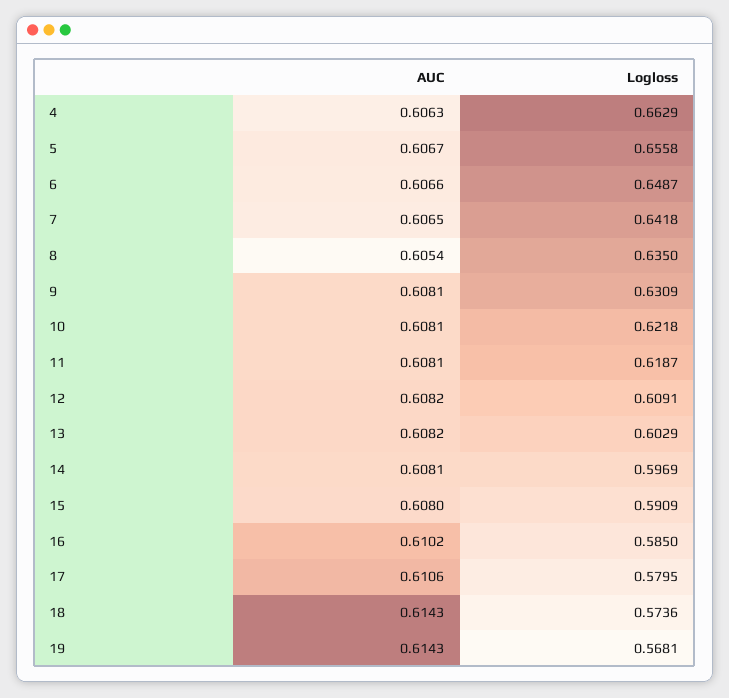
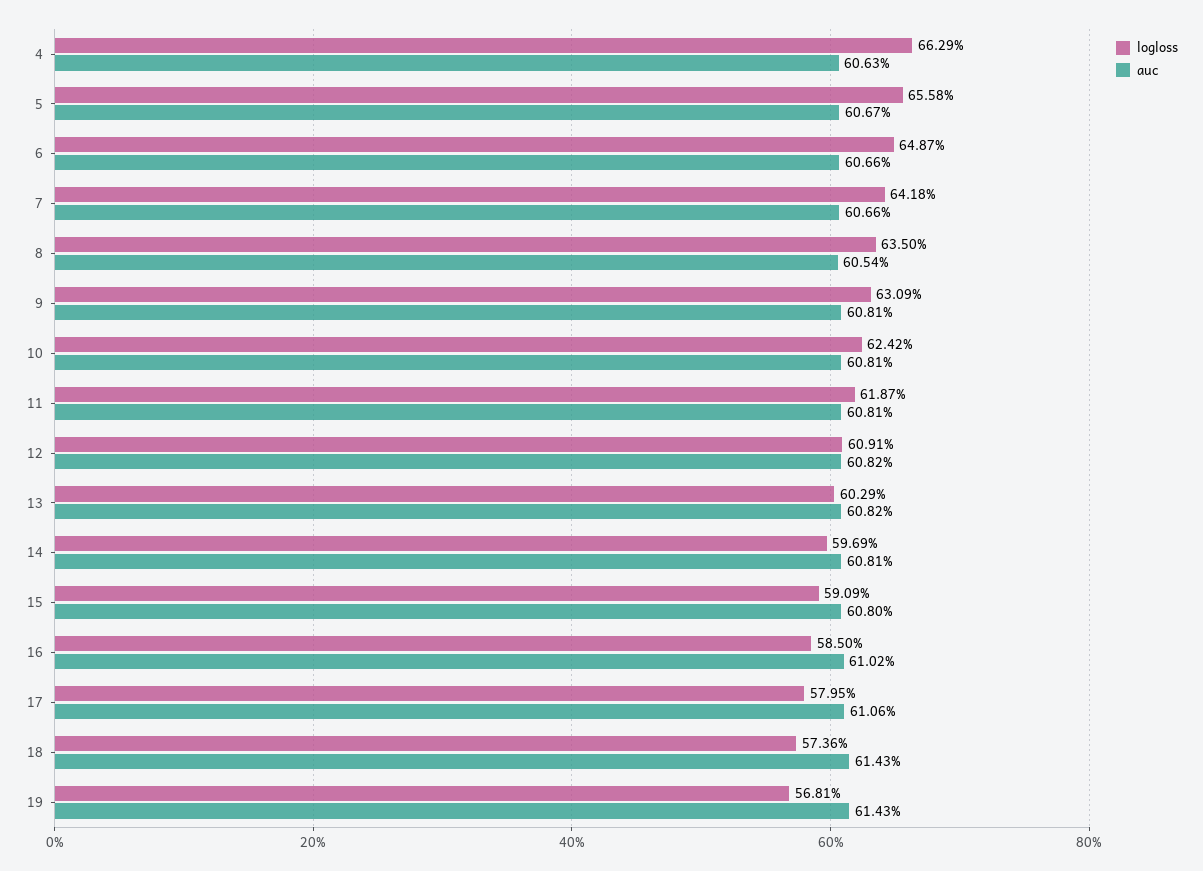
AUC, 7: 0.6065 -> 0.6066
Logloss, 10: 0.6218 -> 0.6242

